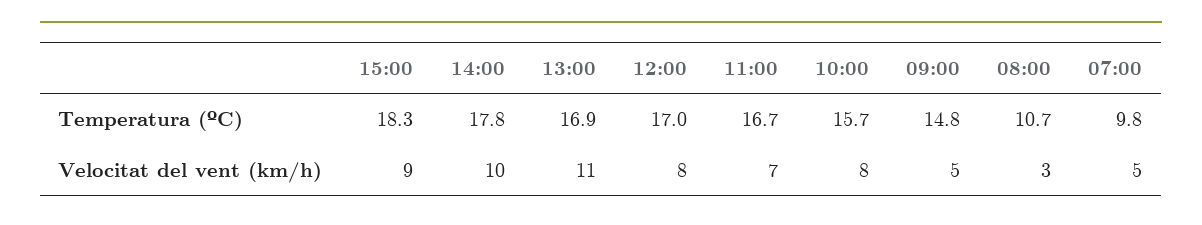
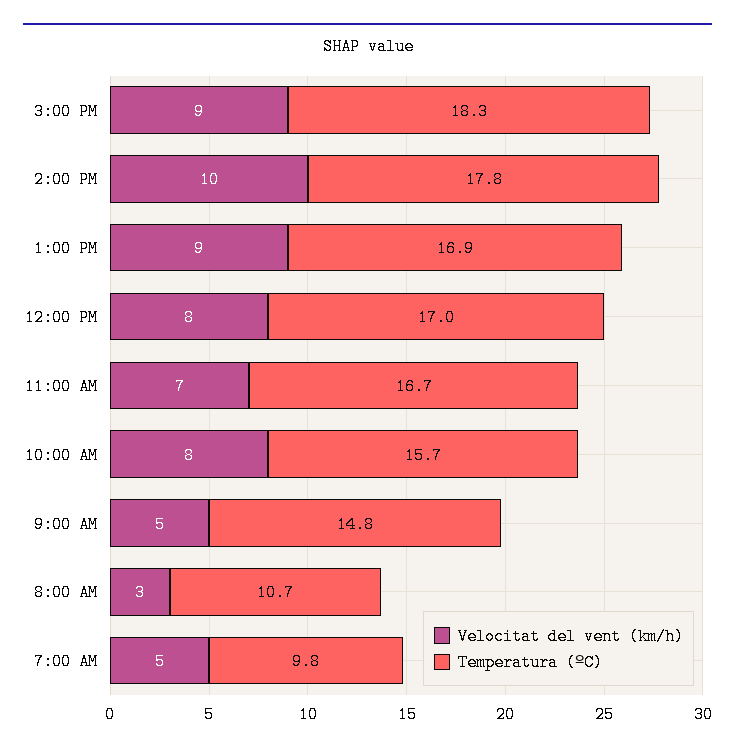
Velocitat del vent (km/h), 13:00: 11 -> 9

